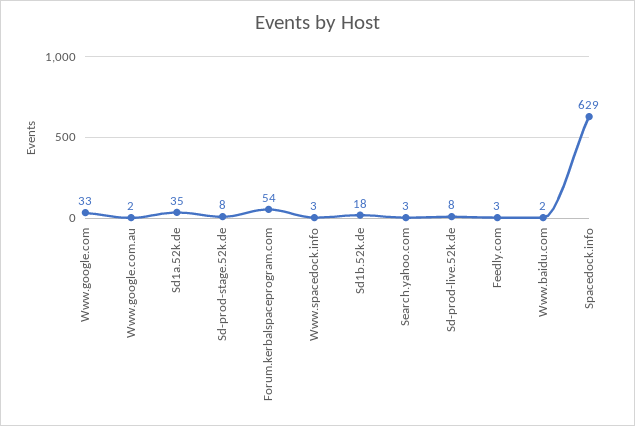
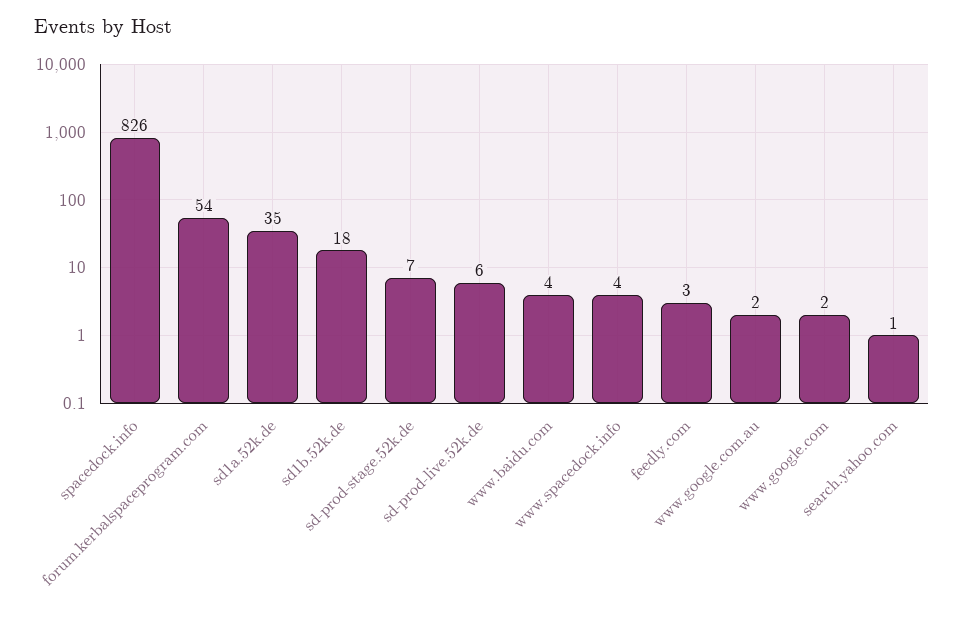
Www.google.com: 33 -> 2
Sd-prod-stage.52k.de: 8 -> 7
Www.spacedock.info: 3 -> 4
Search.yahoo.com: 3 -> 1
Sd-prod-live.52k.de: 8 -> 6
Www.baidu.com: 2 -> 4
Spacedock.info: 629 -> 826

